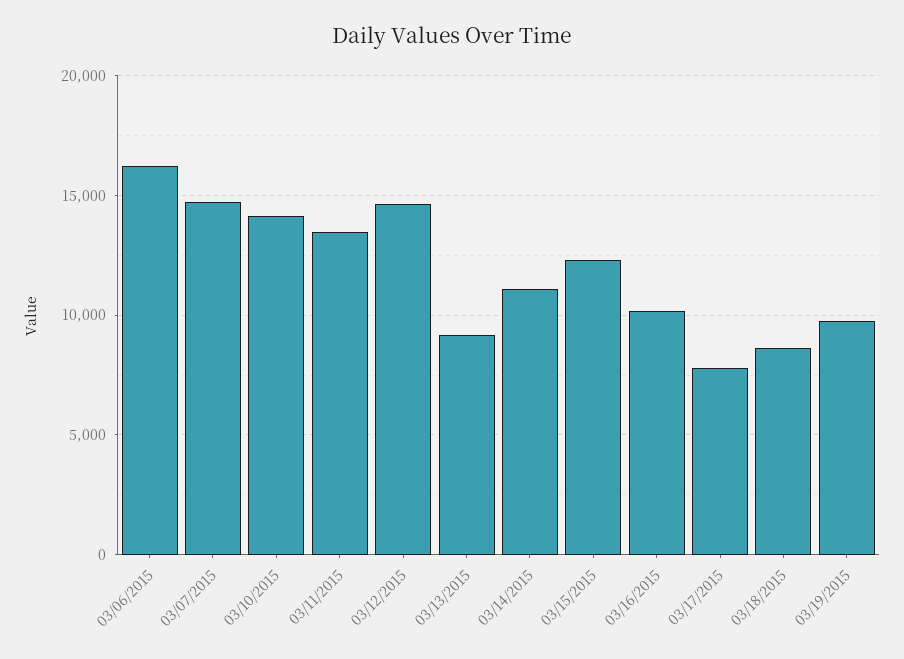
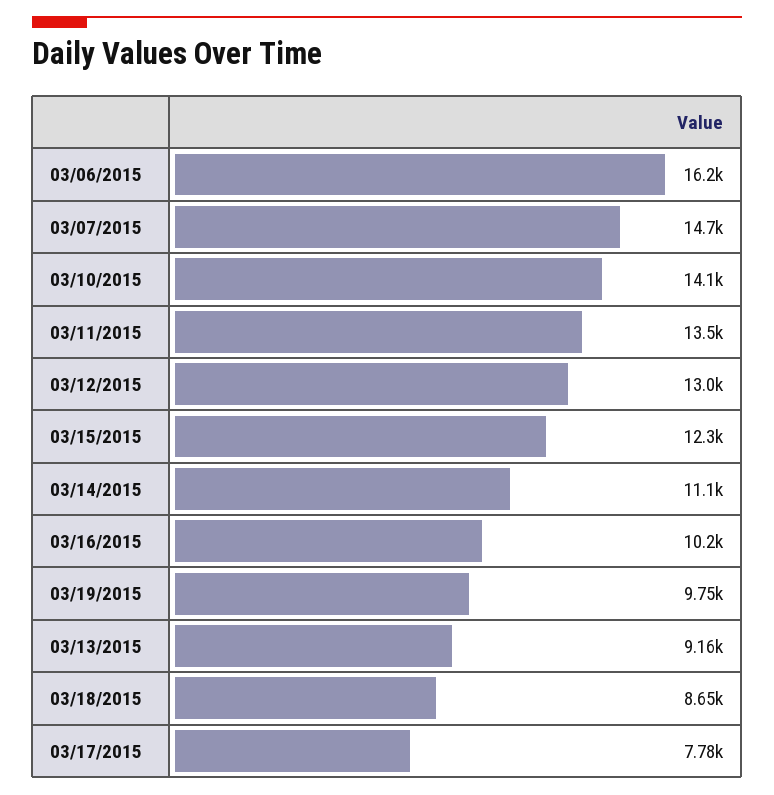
03/12/2015: 14500 -> 13000

